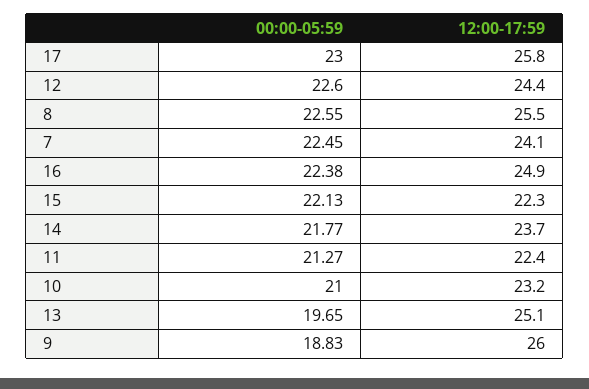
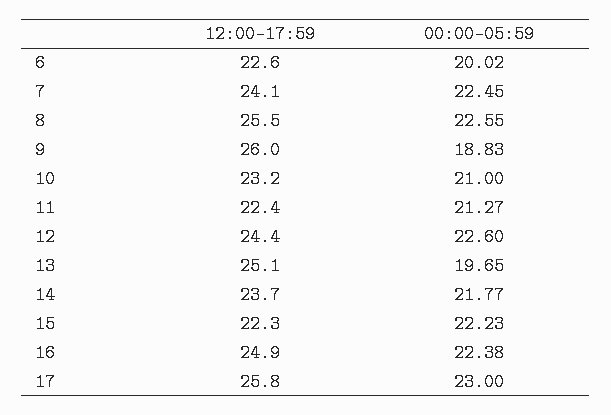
00:00-05:59, 15: 22.13 -> 22.23
12:00-17:59, 6: none -> 22.6
00:00-05:59, 6: none -> 20.02

